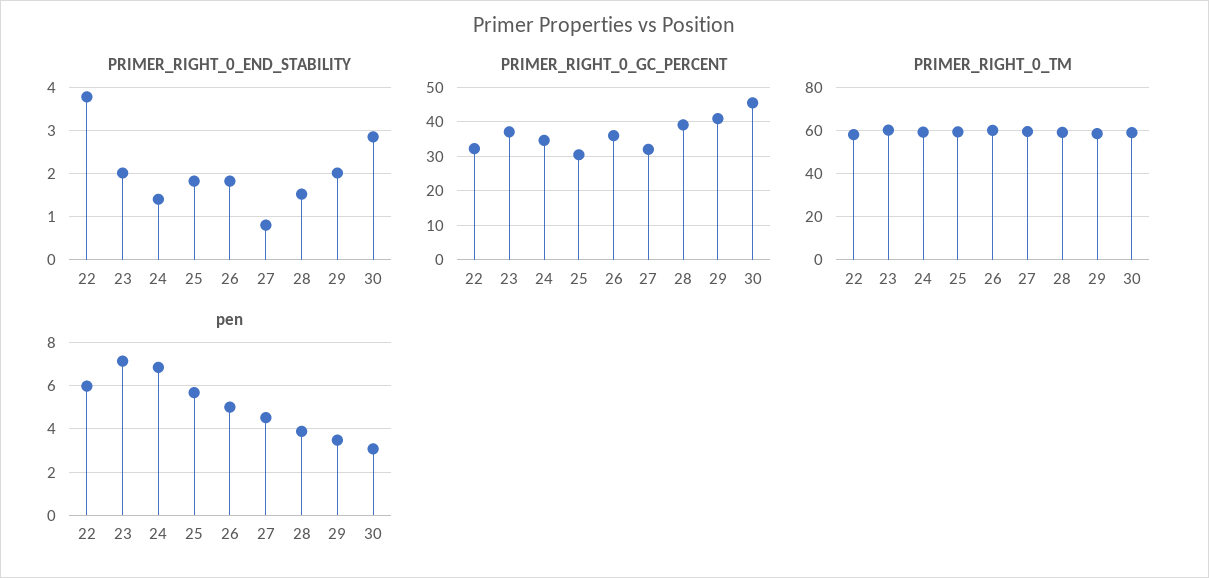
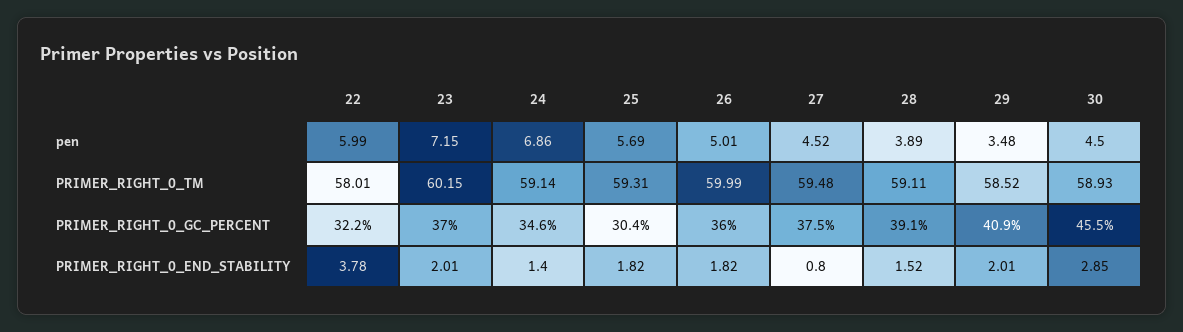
PRIMER_RIGHT_0_GC_PERCENT, 27: 32 -> 37.5
pen, 30: 3 -> 4.5

